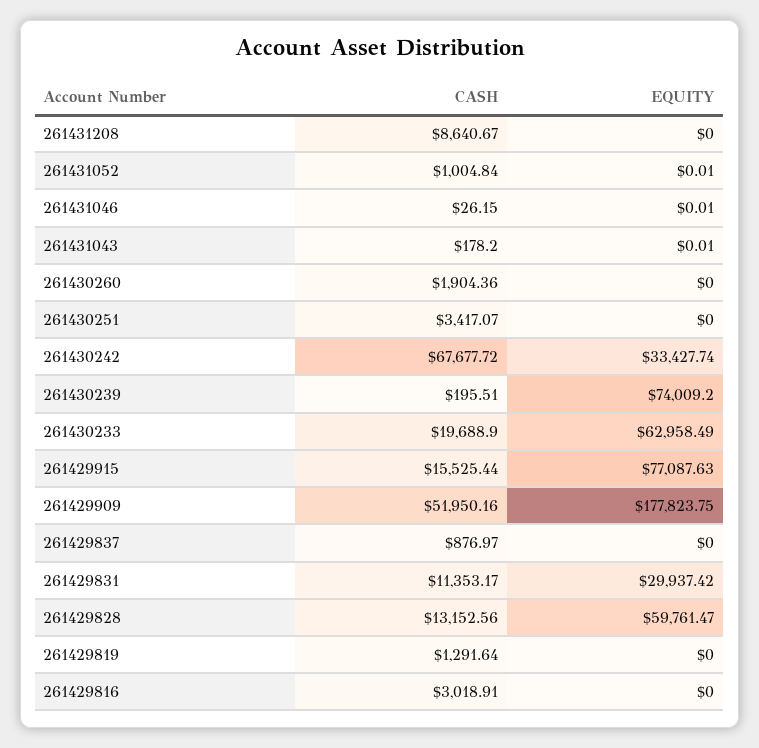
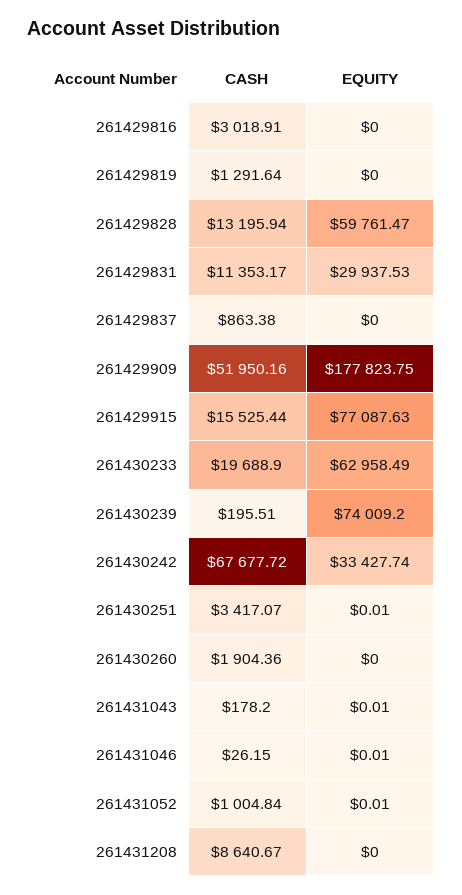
EQUITY, 261430251: 0 -> 0.01
CASH, 261429837: 876.97 -> 863.38
EQUITY, 261429831: 29937.42 -> 29937.53
CASH, 261429828: 13152.56 -> 13195.94

